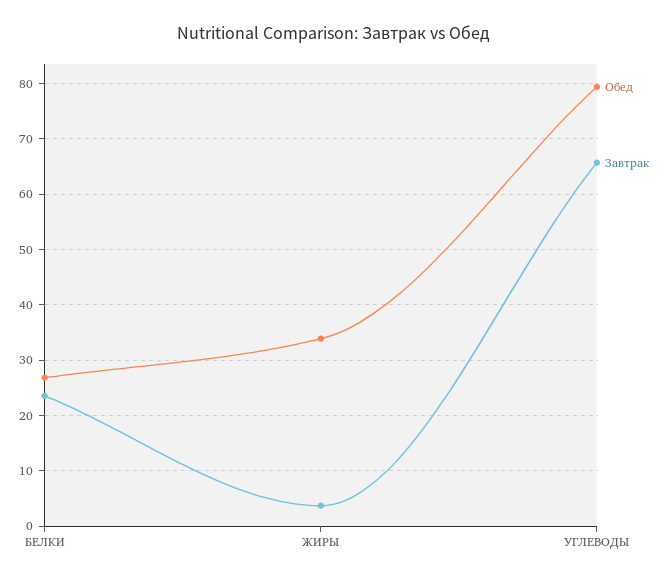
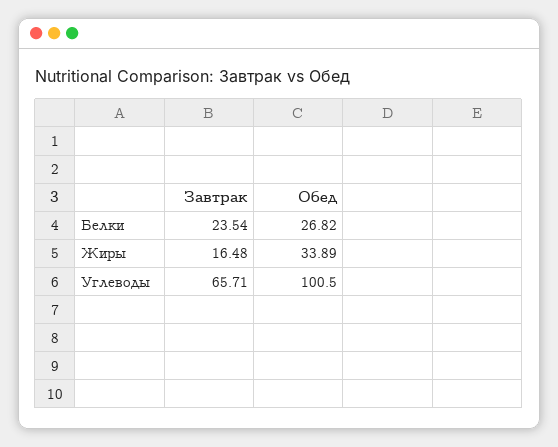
Завтрак, ЖИРЫ: 4 -> 16.48
Обед, УГЛЕВОДЫ: 80 -> 100.5

